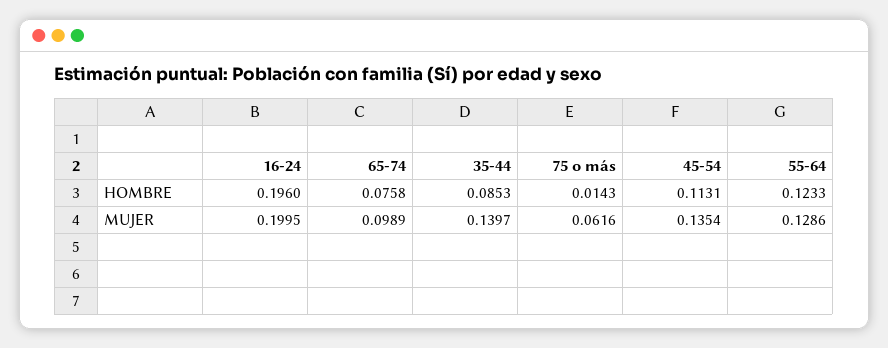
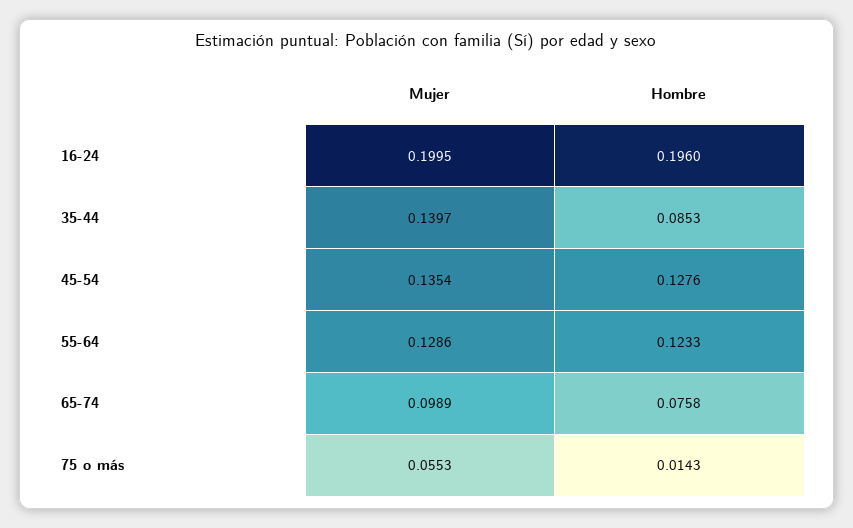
45-54, HOMBRE: 0.1131 -> 0.1276
75 o más, MUJER: 0.0616 -> 0.0553

